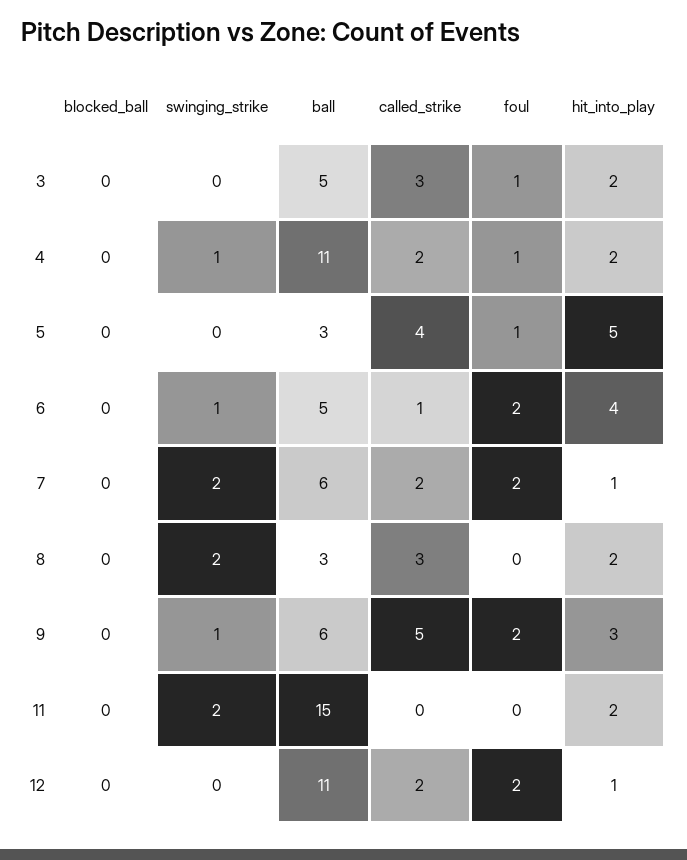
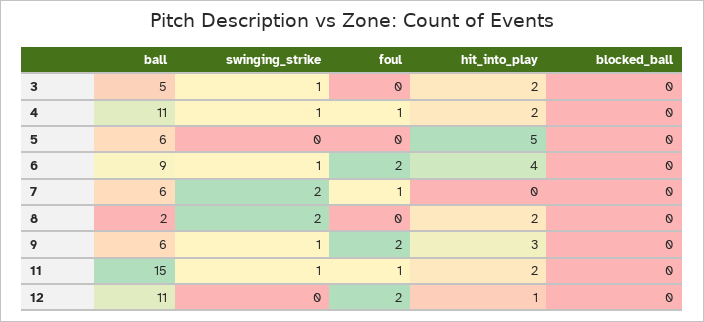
swinging_strike, 3: 0 -> 1
called_strike, 3: 3 -> none
foul, 3: 1 -> 0
called_strike, 4: 2 -> none
ball, 5: 3 -> 6
called_strike, 5: 4 -> none
foul, 5: 1 -> 0
ball, 6: 5 -> 9
called_strike, 6: 1 -> none
called_strike, 7: 2 -> none
foul, 7: 2 -> 1
hit_into_play, 7: 1 -> 0
ball, 8: 3 -> 2
called_strike, 8: 3 -> none
called_strike, 9: 5 -> none
swinging_strike, 11: 2 -> 1
called_strike, 11: 0 -> none
foul, 11: 0 -> 1
called_strike, 12: 2 -> none

